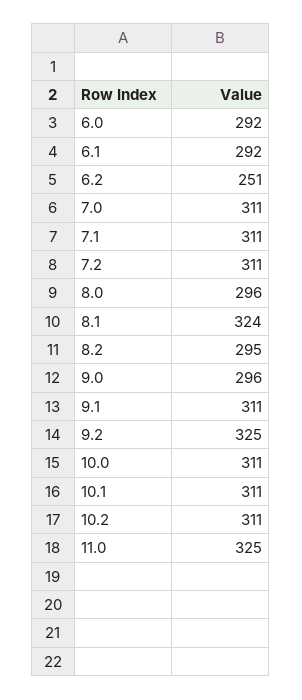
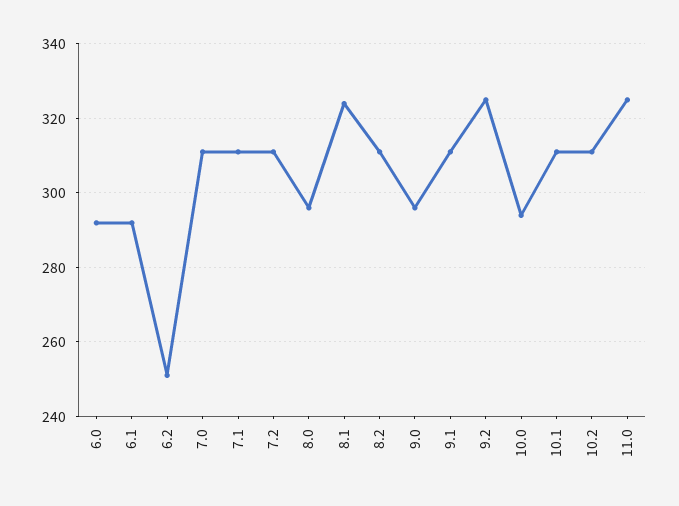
8.2: 295 -> 310
10.0: 311 -> 295

